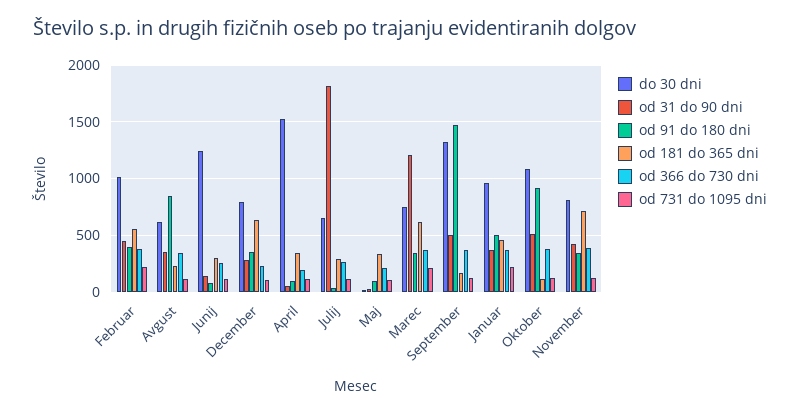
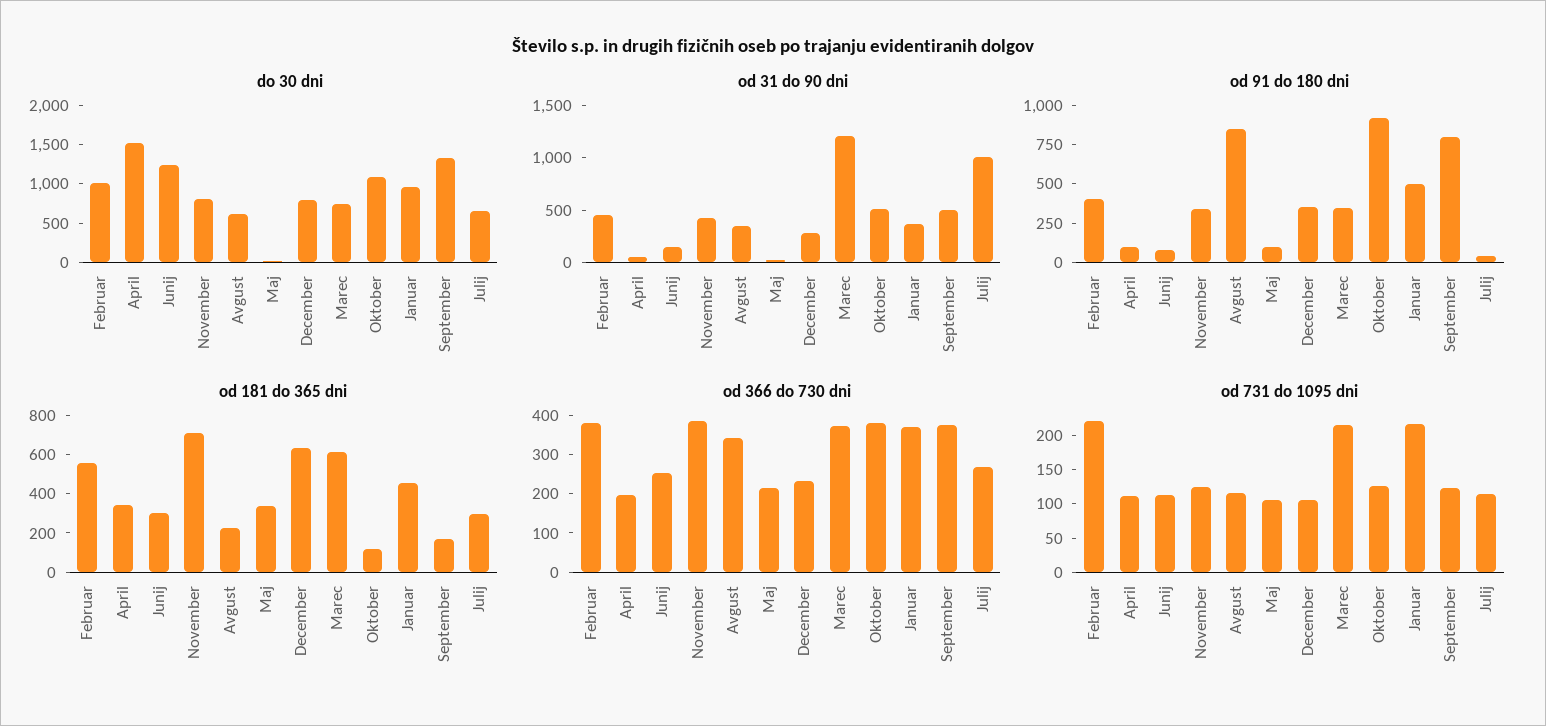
od 31 do 90 dni, Julij: 1800 -> 1000
od 91 do 180 dni, September: 1500 -> 750

